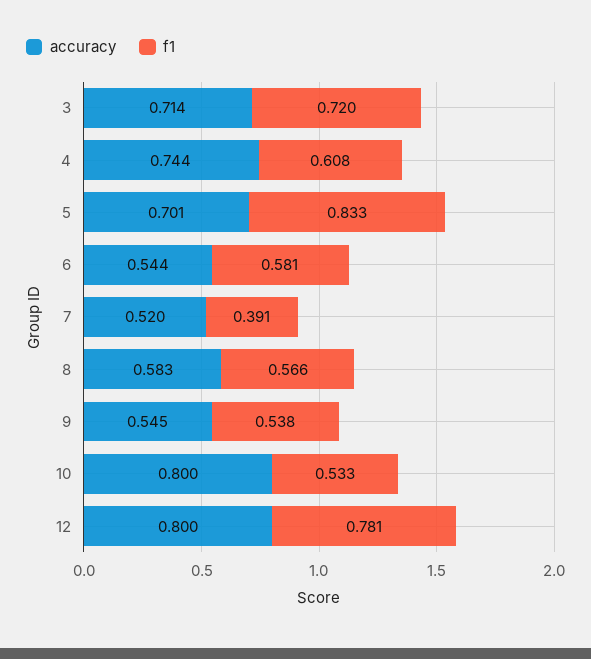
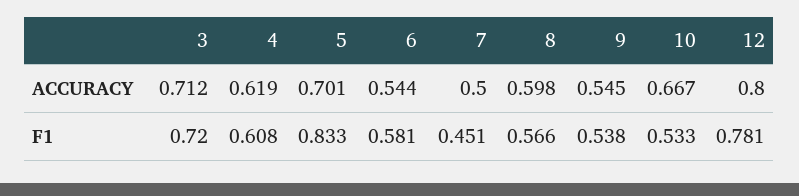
accuracy, 3: 0.714 -> 0.712
accuracy, 4: 0.744 -> 0.619
accuracy, 7: 0.52 -> 0.5
f1, 7: 0.391 -> 0.451
accuracy, 8: 0.583 -> 0.598
accuracy, 10: 0.8 -> 0.667

